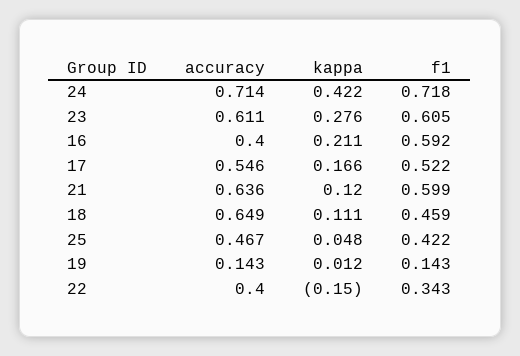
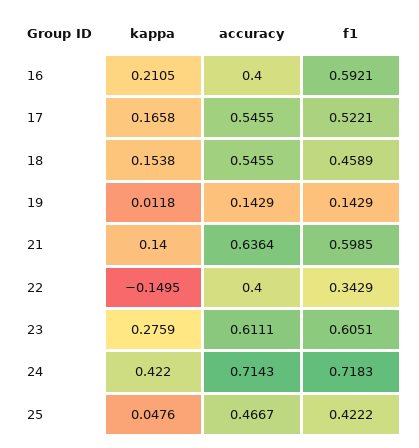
kappa, 21: 0.12 -> 0.14
accuracy, 18: 0.649 -> 0.5455
kappa, 18: 0.111 -> 0.1538

